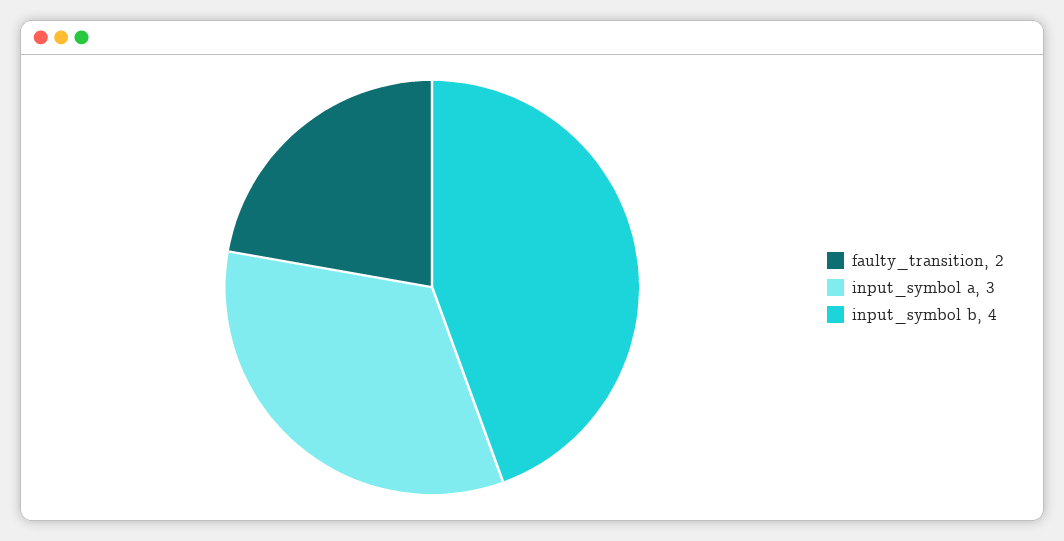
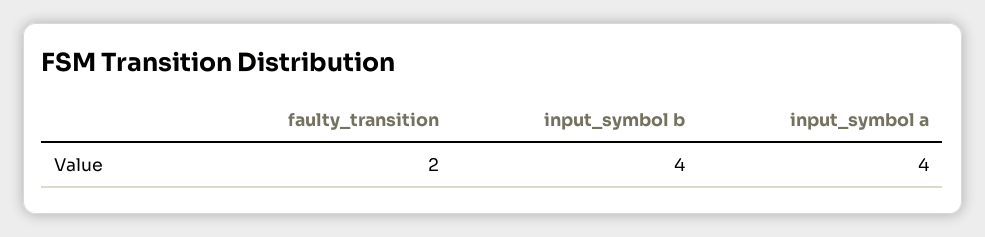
input_symbol a: 3 -> 4

